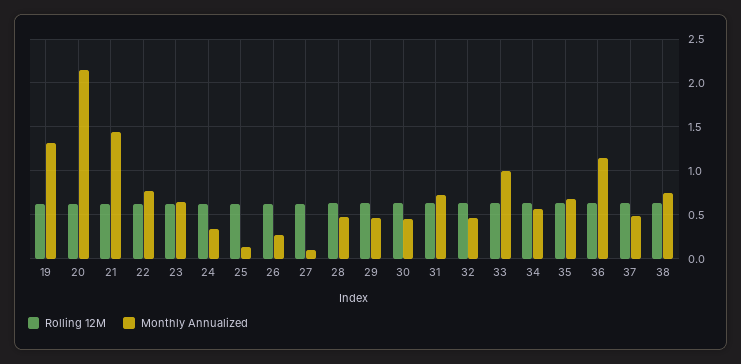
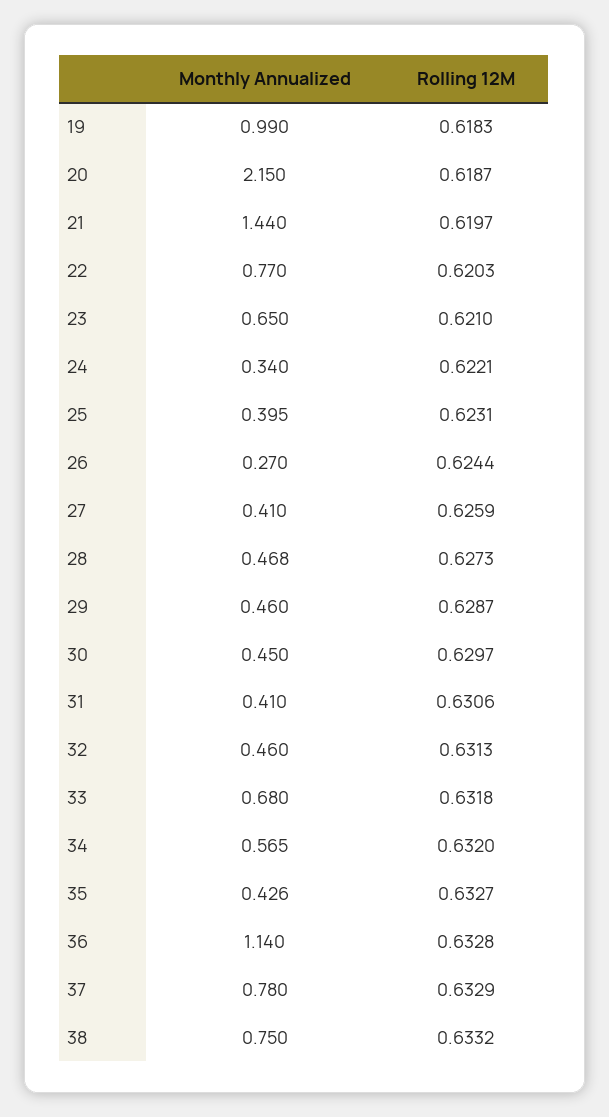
Monthly Annualized, 19: 1.3 -> 0.99
Monthly Annualized, 25: 0.1 -> 0.395
Monthly Annualized, 27: 0.1 -> 0.41
Monthly Annualized, 31: 0.7 -> 0.41
Monthly Annualized, 33: 1 -> 0.68
Monthly Annualized, 35: 0.7 -> 0.426
Monthly Annualized, 37: 0.5 -> 0.78

